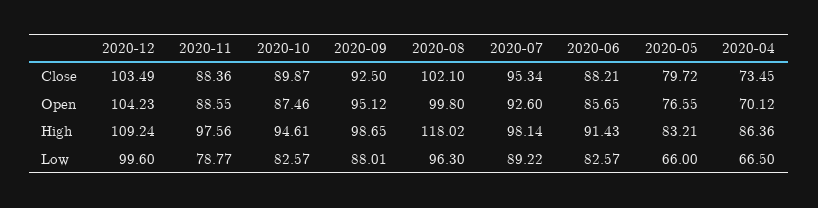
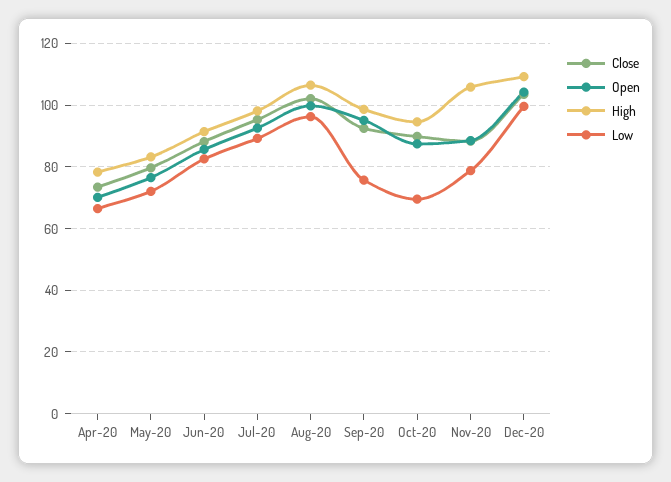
High, 2020-11: 97.56 -> 106
High, 2020-08: 118.02 -> 106
High, 2020-04: 86.36 -> 78
Low, 2020-10: 82.57 -> 70
Low, 2020-09: 88.01 -> 76
Low, 2020-05: 66 -> 72

